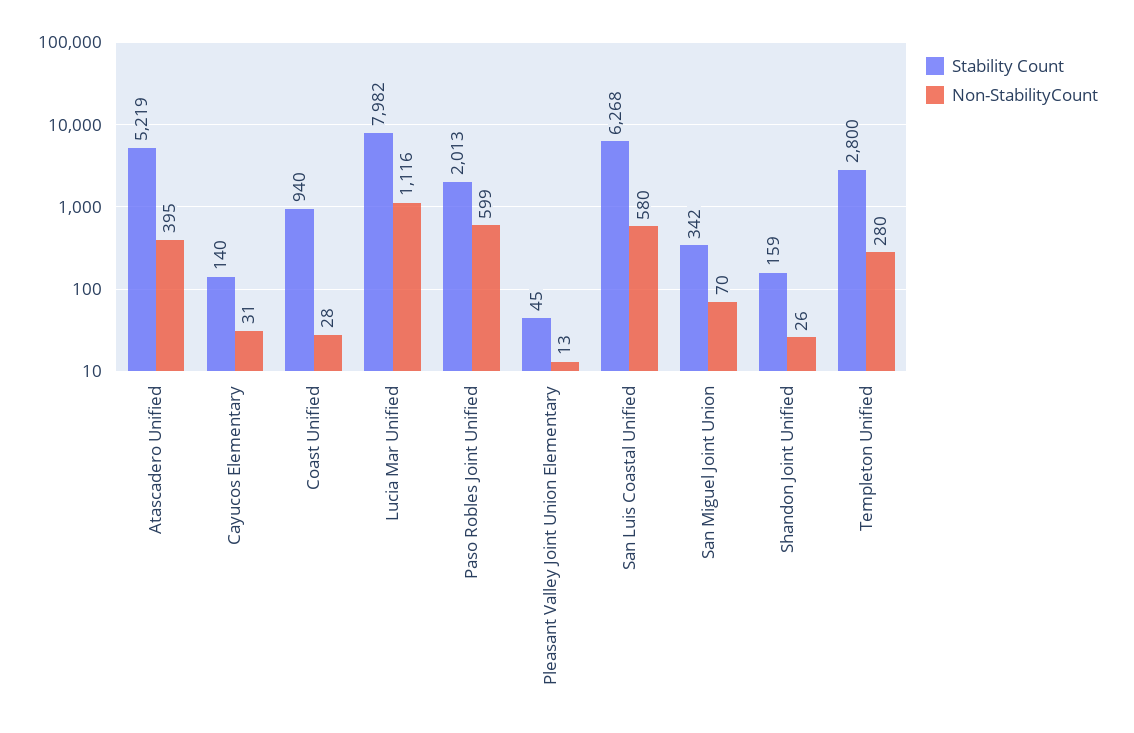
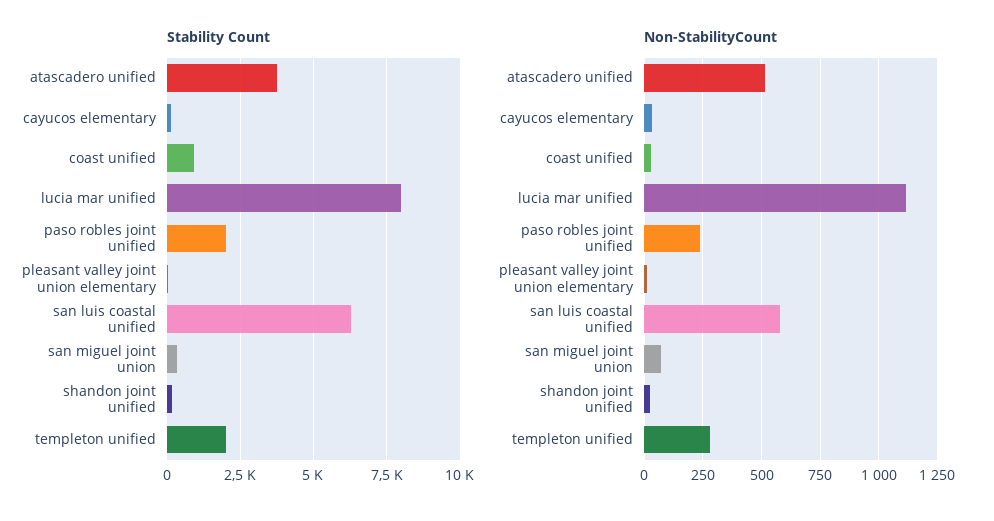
Stability Count, Atascadero Unified: 5219 -> 3750
Non-StabilityCount, Atascadero Unified: 395 -> 500
Non-StabilityCount, Paso Robles Joint Unified: 599 -> 250
Stability Count, Templeton Unified: 2800 -> 2000

